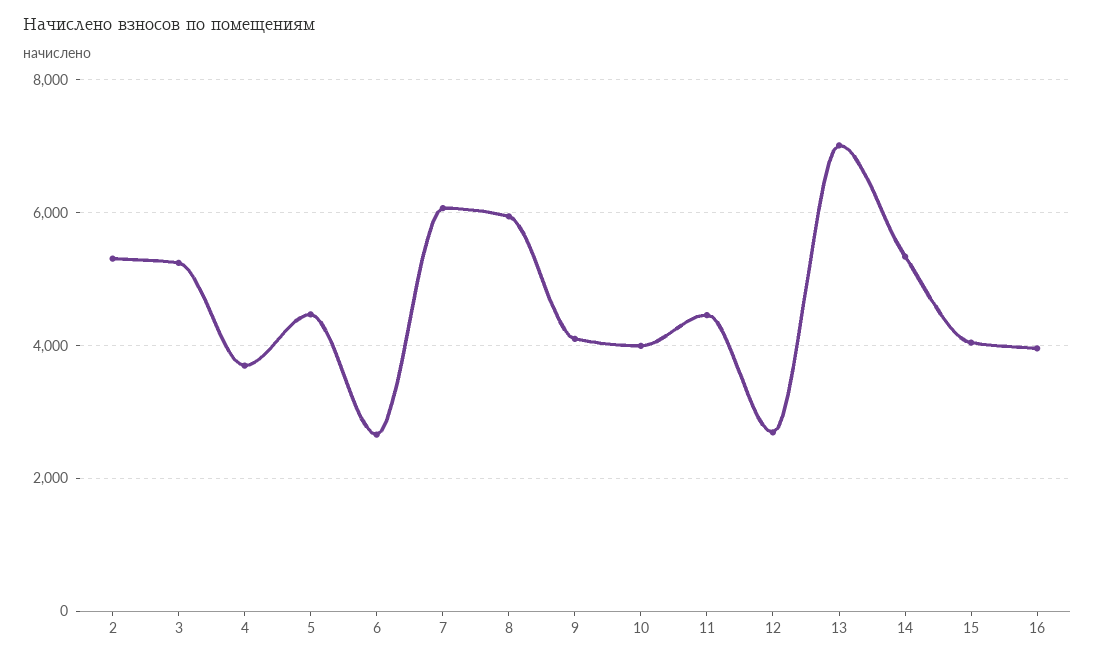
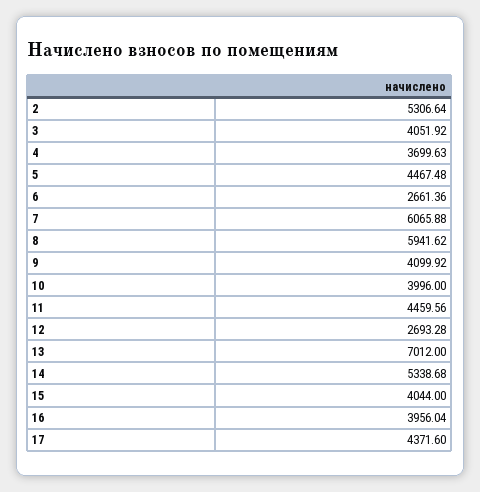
3: 5200 -> 4051.92
17: none -> 4371.6

